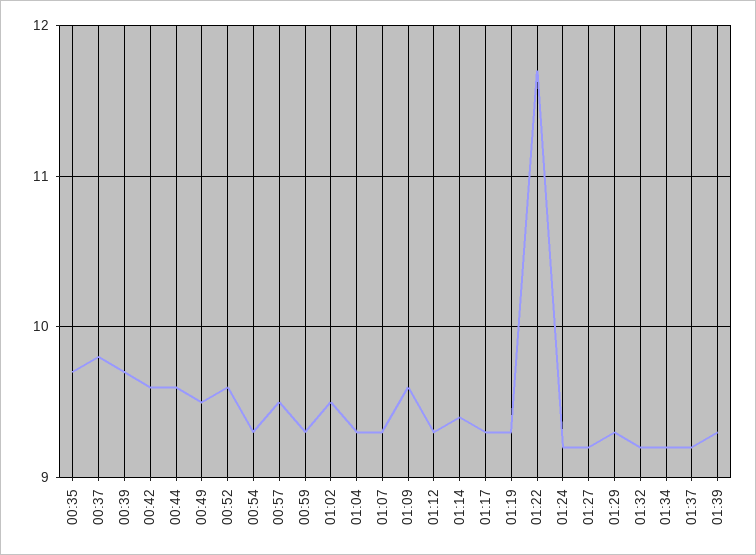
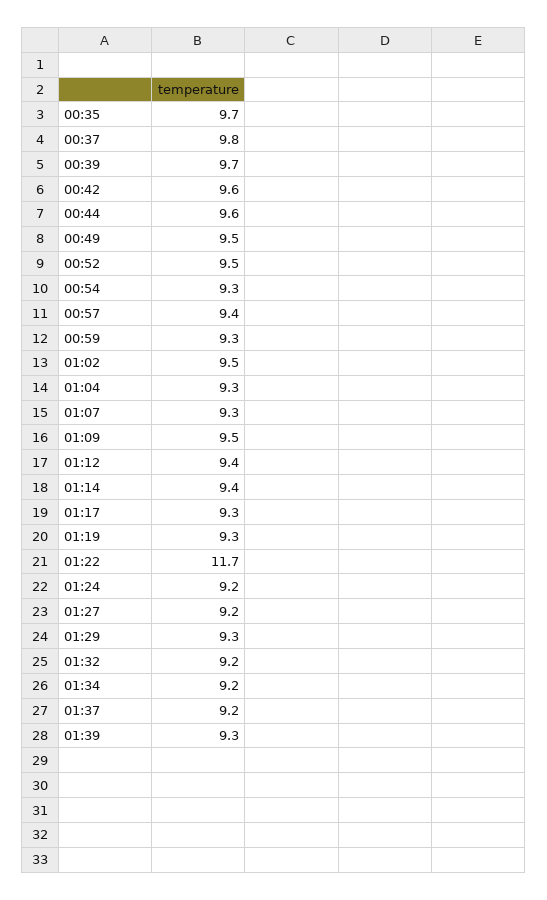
00:52: 9.6 -> 9.5
00:57: 9.5 -> 9.4
01:09: 9.6 -> 9.5
01:12: 9.3 -> 9.4

